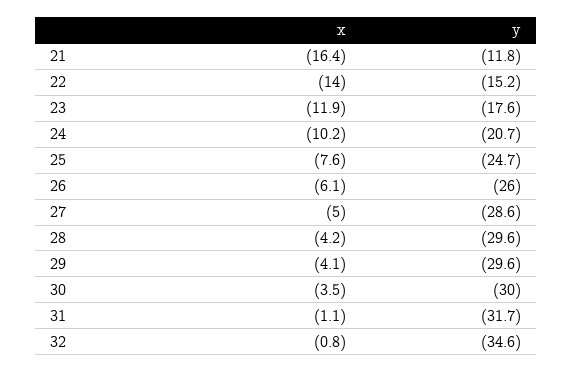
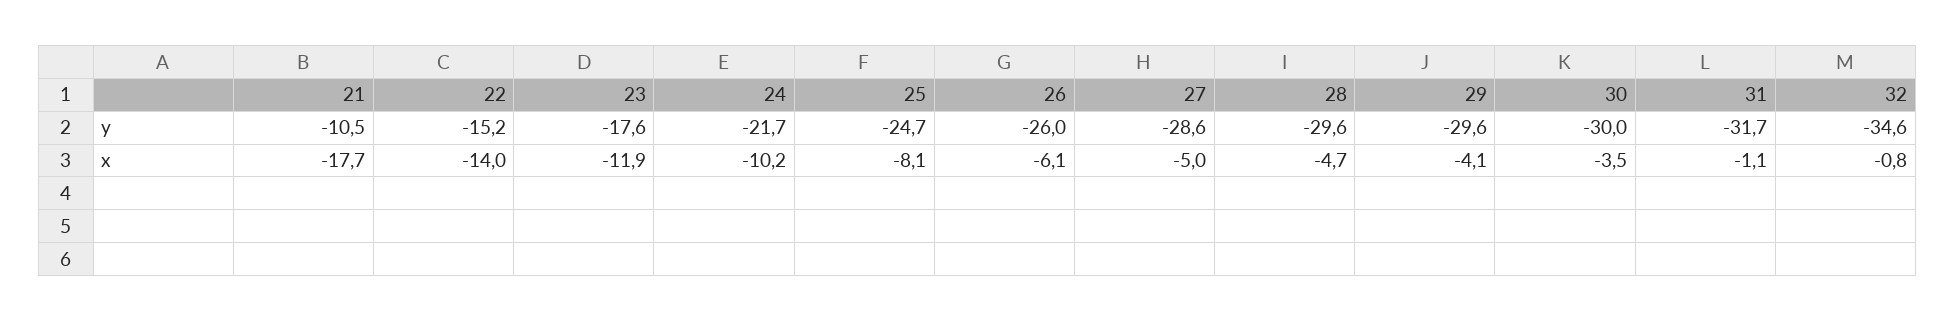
x, 21: -16.4 -> -17.7
y, 21: -11.8 -> -10.5
y, 24: -20.7 -> -21.7
x, 25: -7.6 -> -8.1
x, 28: -4.2 -> -4.7

